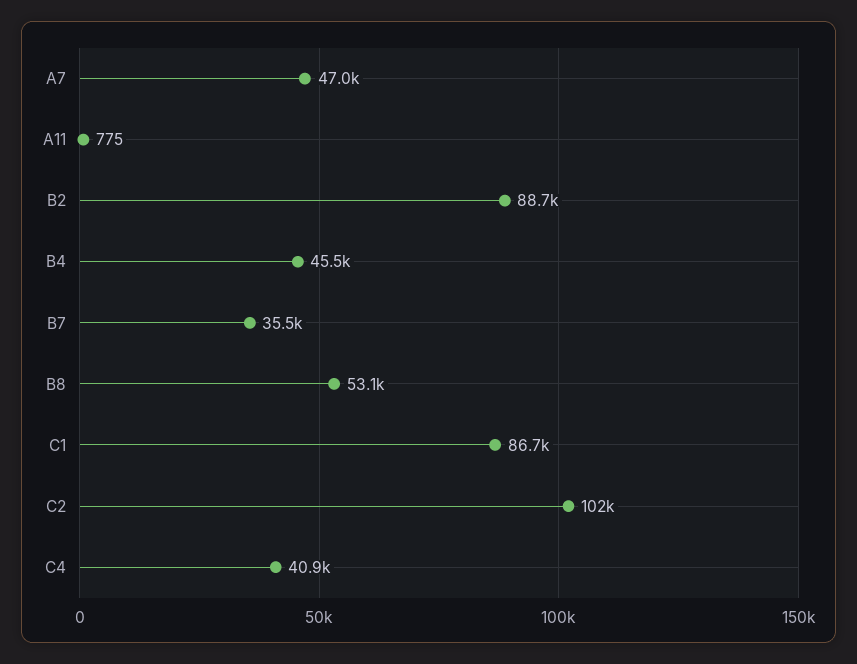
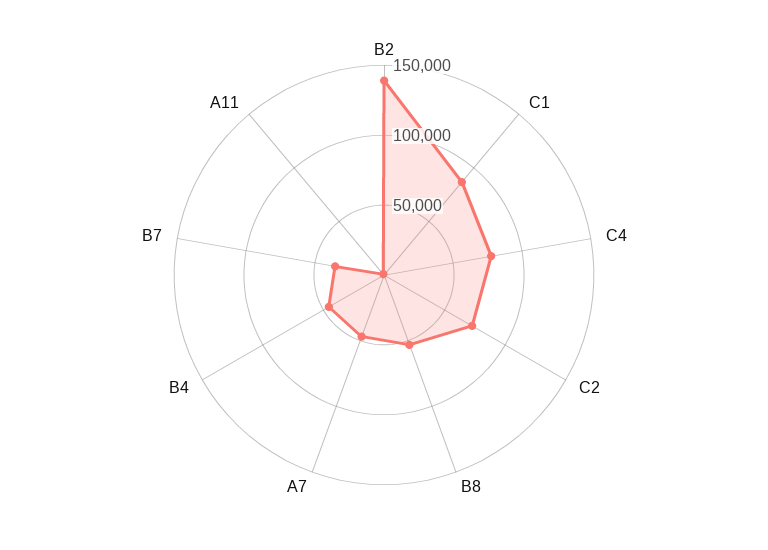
B2: 88700 -> 140000
C2: 102000 -> 70000
C4: 40900 -> 80000

